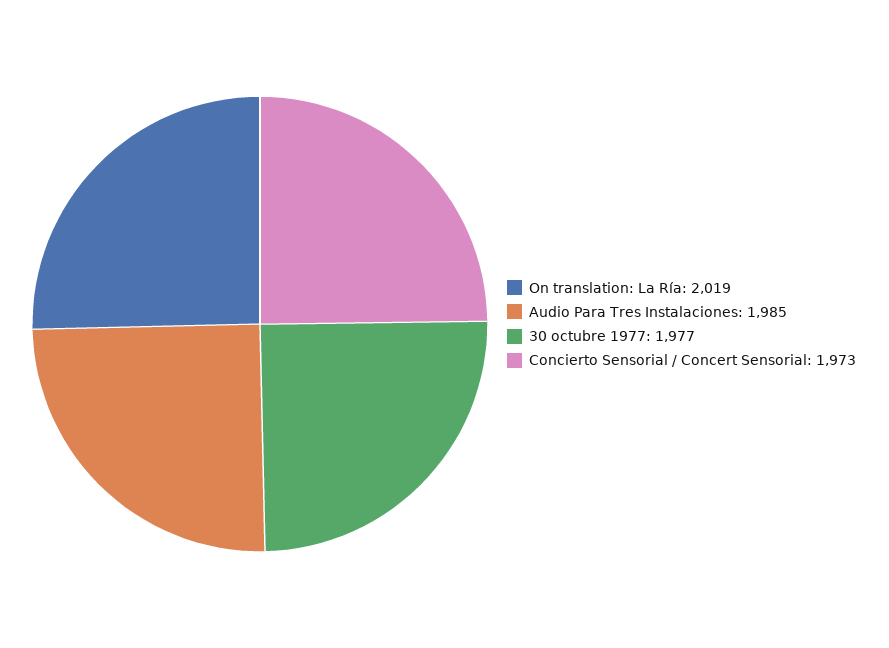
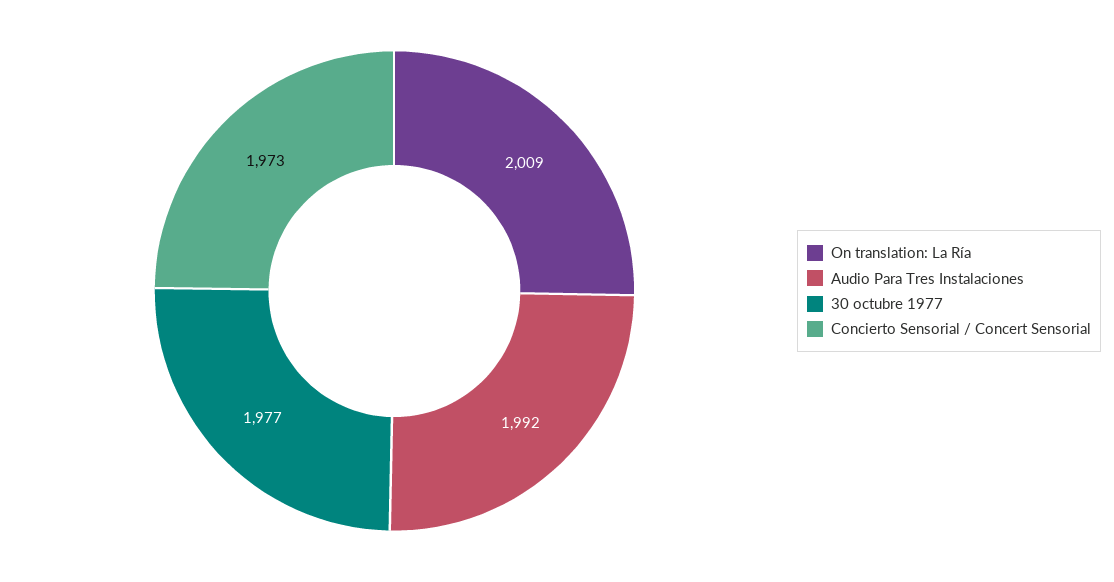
On translation: La Ría: 2019 -> 2009
Audio Para Tres Instalaciones: 1985 -> 1992

